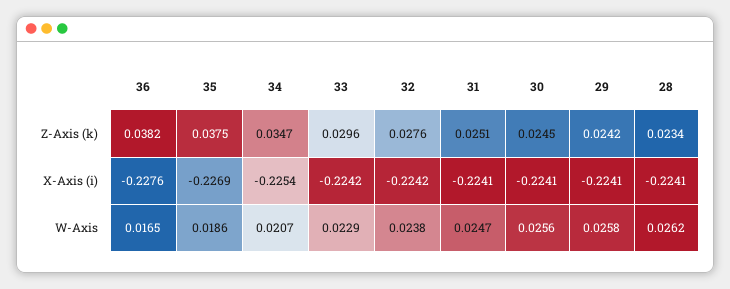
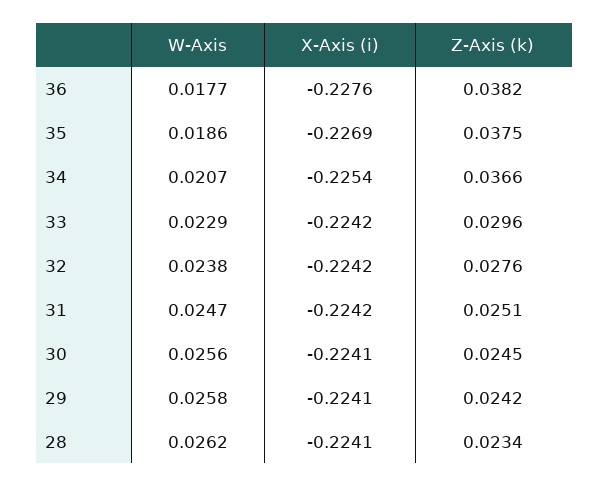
34, Z-Axis (k): 0.0347 -> 0.0366
31, X-Axis (i): -0.2241 -> -0.2242
36, W-Axis: 0.0165 -> 0.0177

